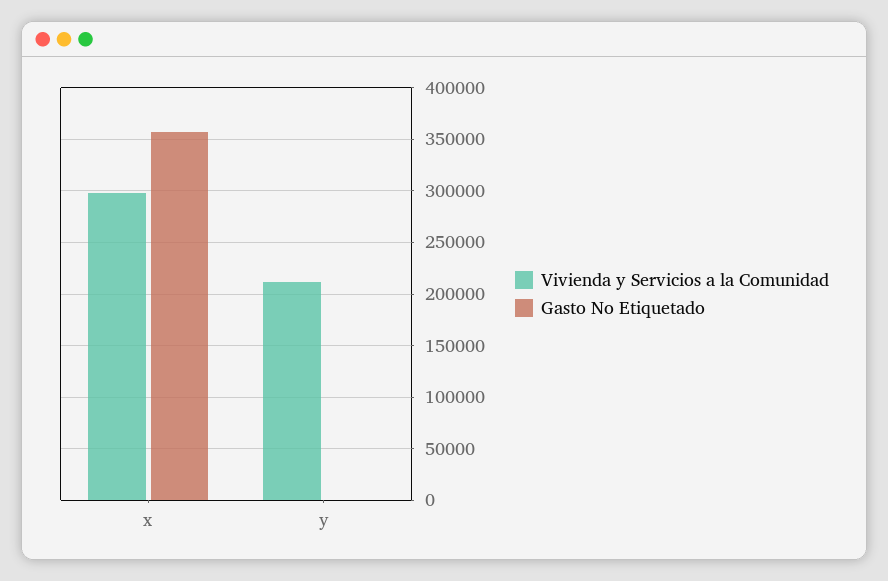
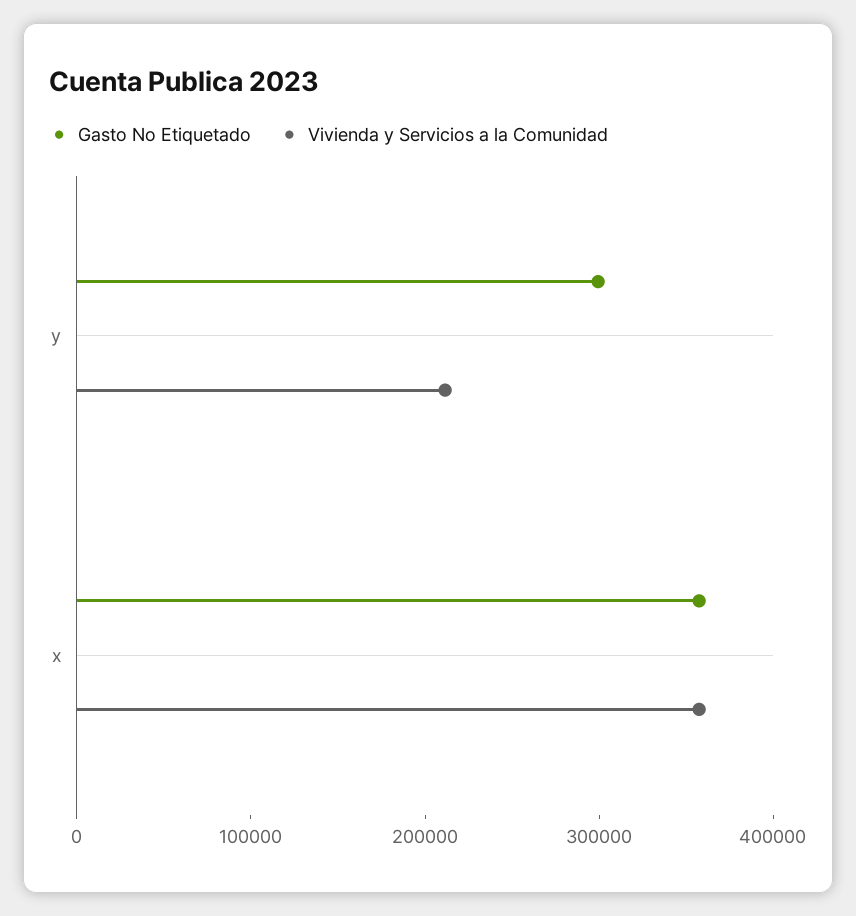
Vivienda y Servicios a la Comunidad, x: 300000 -> 360000
Gasto No Etiquetado, y: 0 -> 300000

